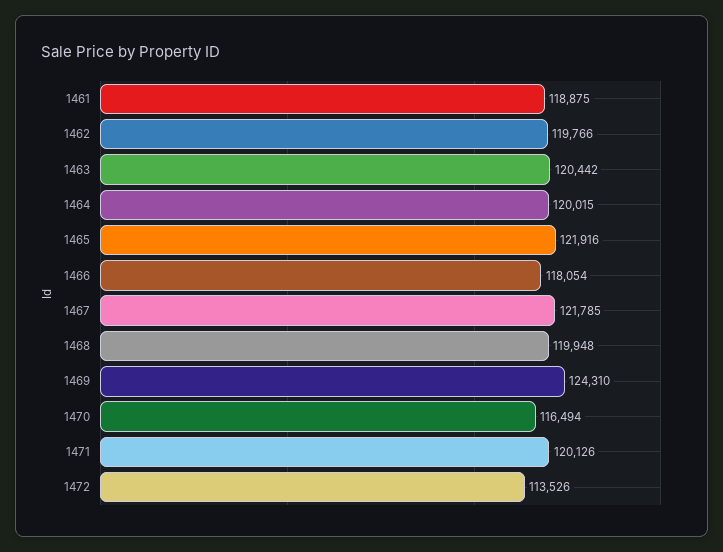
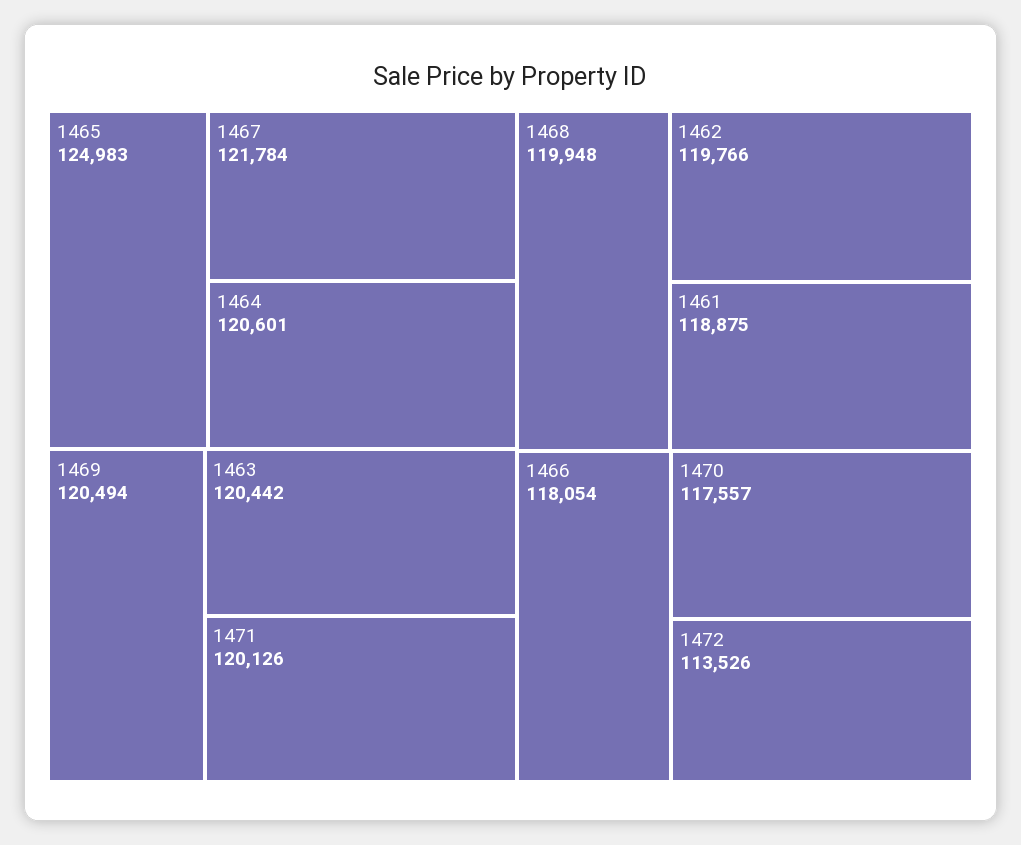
1464: 120015 -> 120601
1465: 121916 -> 124983
1467: 121785 -> 121784
1469: 124310 -> 120494
1470: 116494 -> 117557

